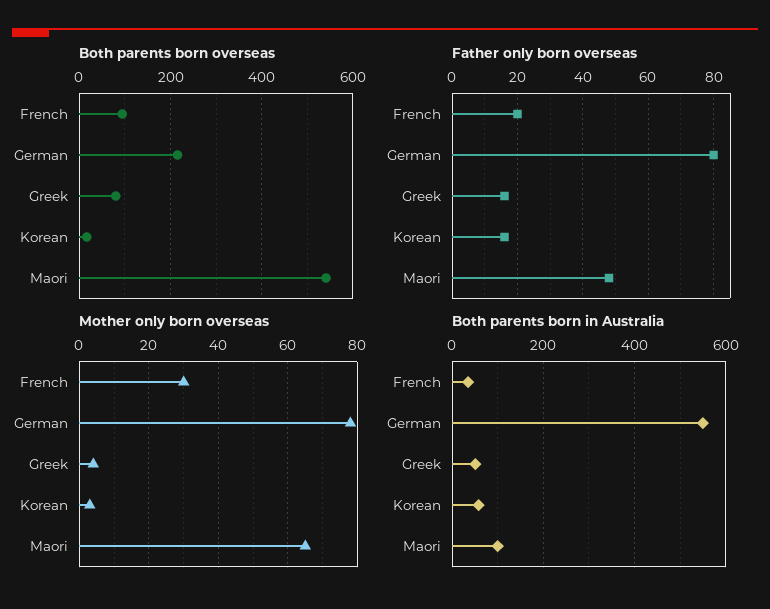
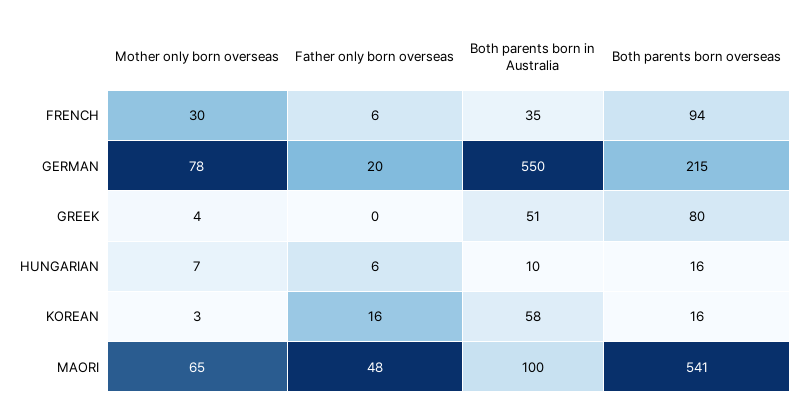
Father only born overseas, French: 20 -> 6
Father only born overseas, German: 80 -> 20
Father only born overseas, Greek: 15 -> 0
Mother only born overseas, HUNGARIAN: none -> 7
Father only born overseas, HUNGARIAN: none -> 6
Both parents born in Australia, HUNGARIAN: none -> 10
Both parents born overseas, HUNGARIAN: none -> 16

